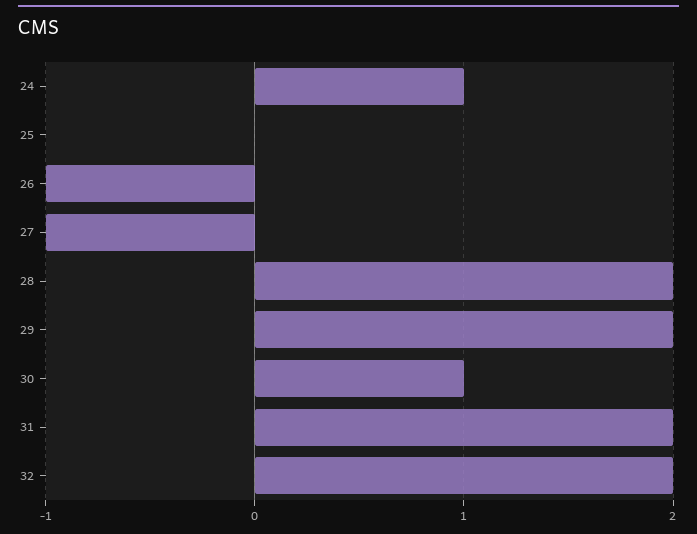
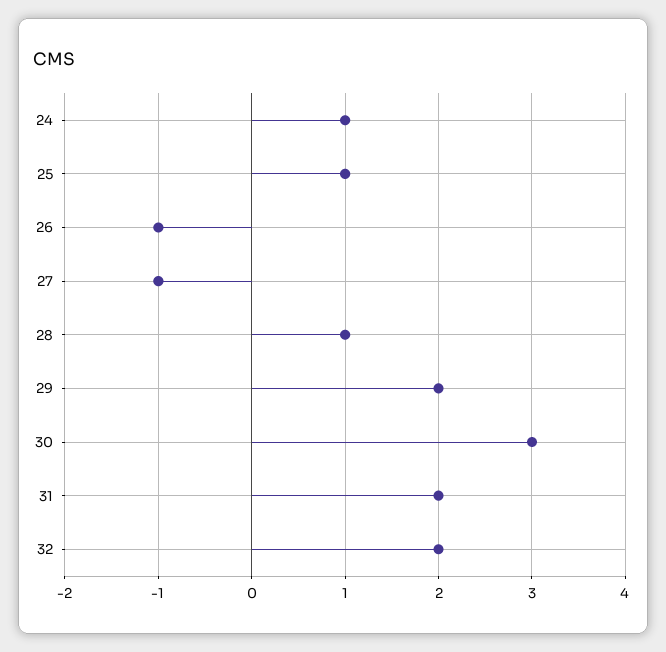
25: 0 -> 1
28: 2 -> 1
30: 1 -> 3

